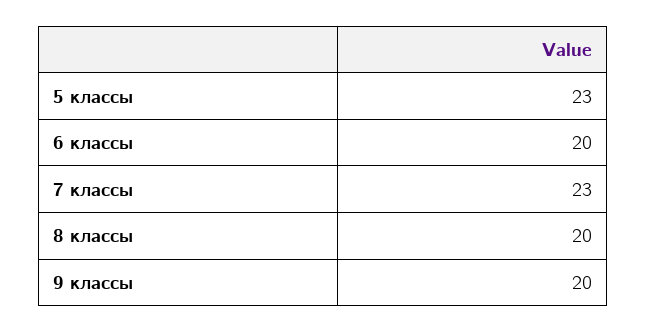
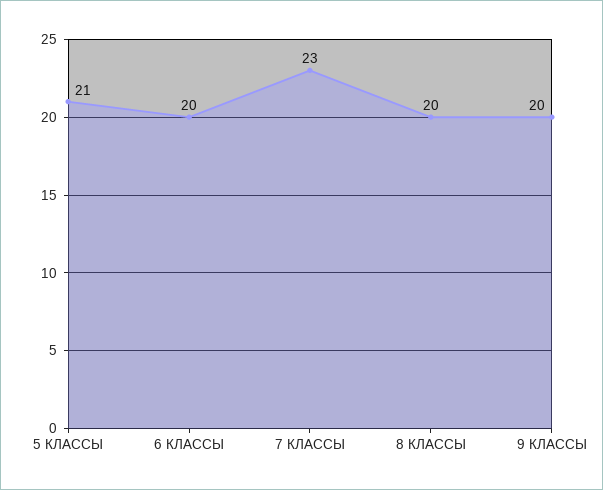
5 классы: 23 -> 21

